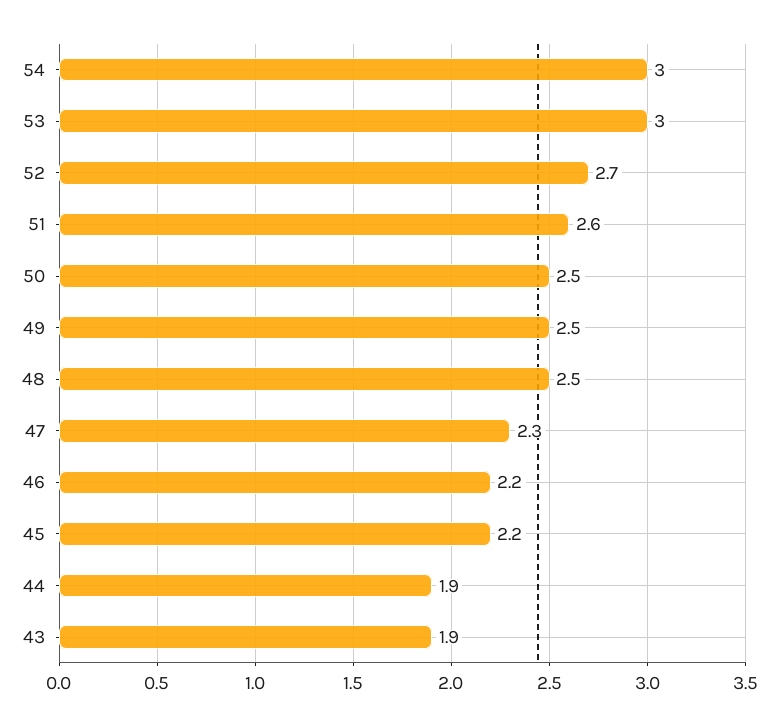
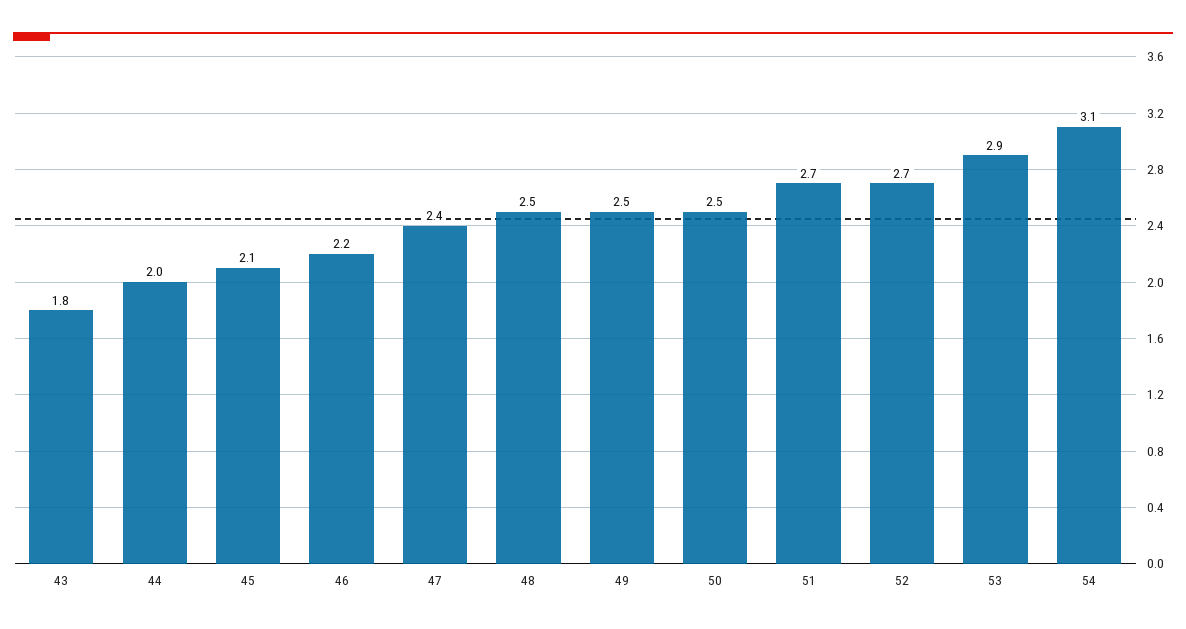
54: 3 -> 3.1
53: 3 -> 2.9
51: 2.6 -> 2.7
47: 2.3 -> 2.4
45: 2.2 -> 2.1
44: 1.9 -> 2
43: 1.9 -> 1.8

